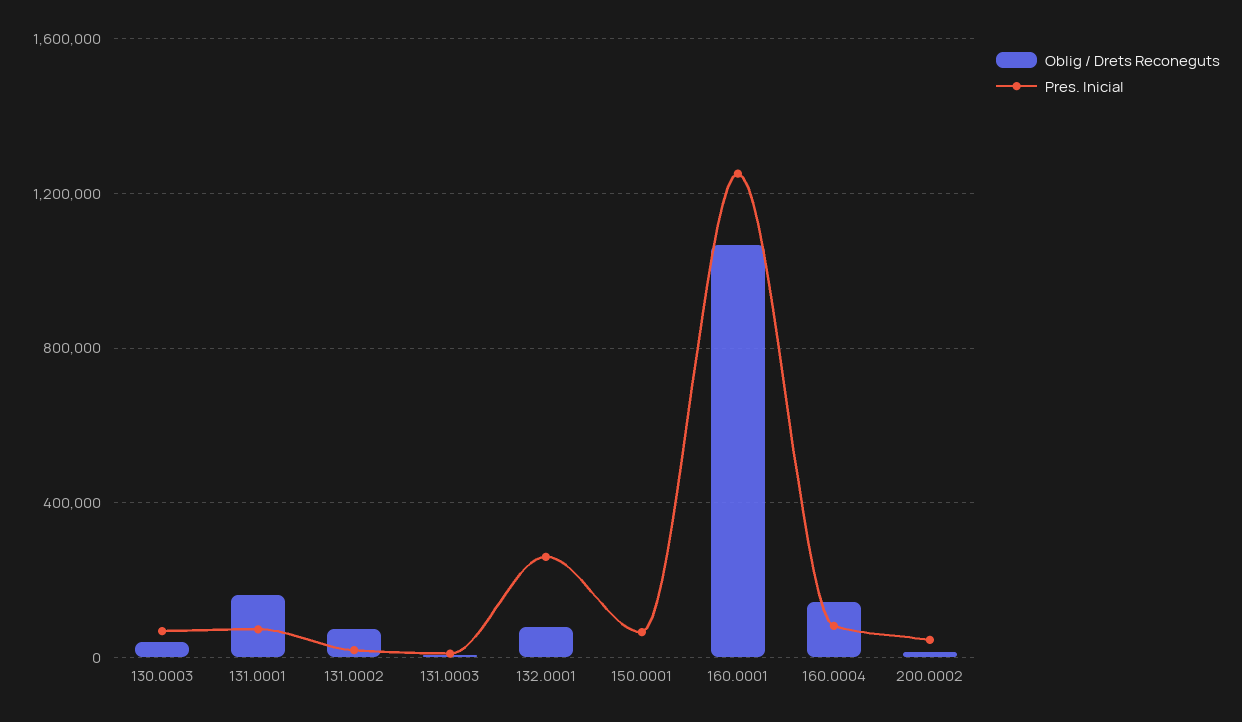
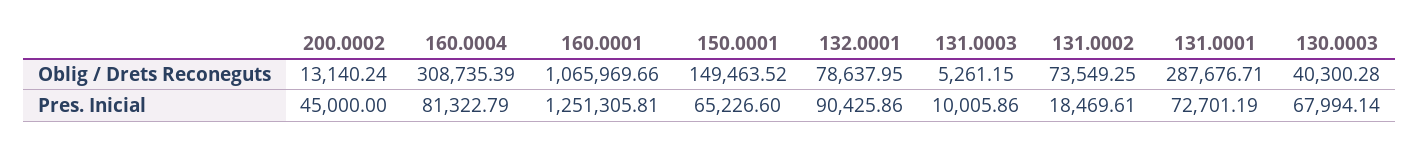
Oblig / Drets Reconeguts, 131.0001: 150000 -> 287676.71
Pres. Inicial, 132.0001: 250000 -> 90425.86
Oblig / Drets Reconeguts, 150.0001: 0 -> 149463.52
Oblig / Drets Reconeguts, 160.0004: 150000 -> 308735.39

